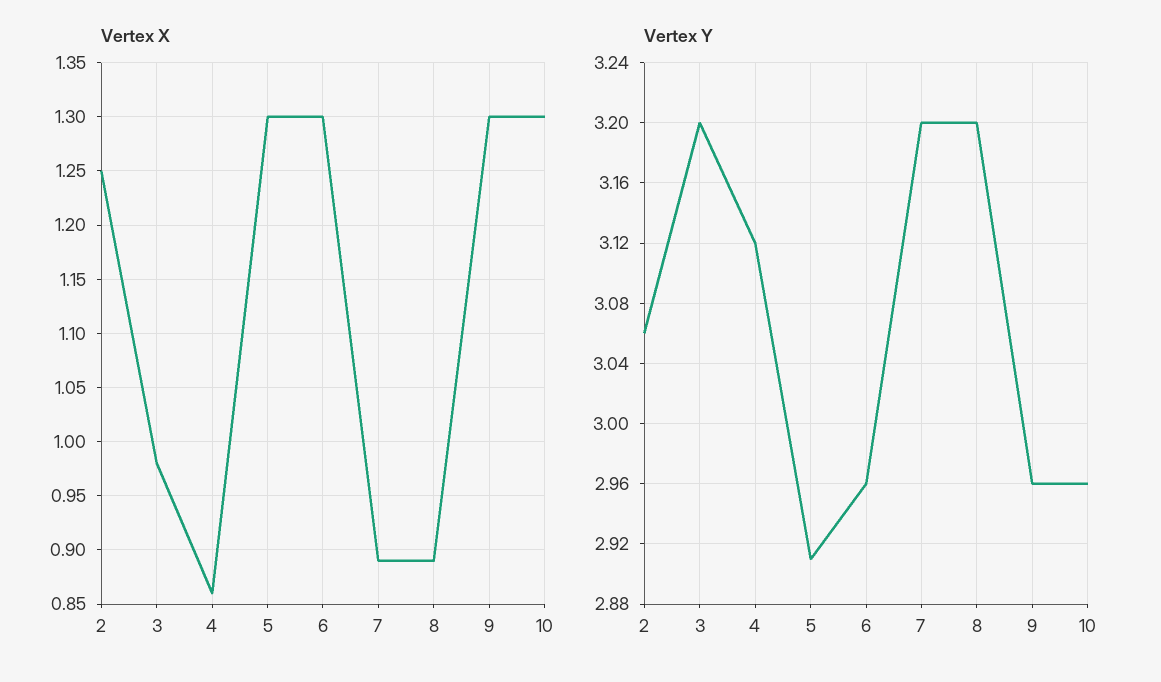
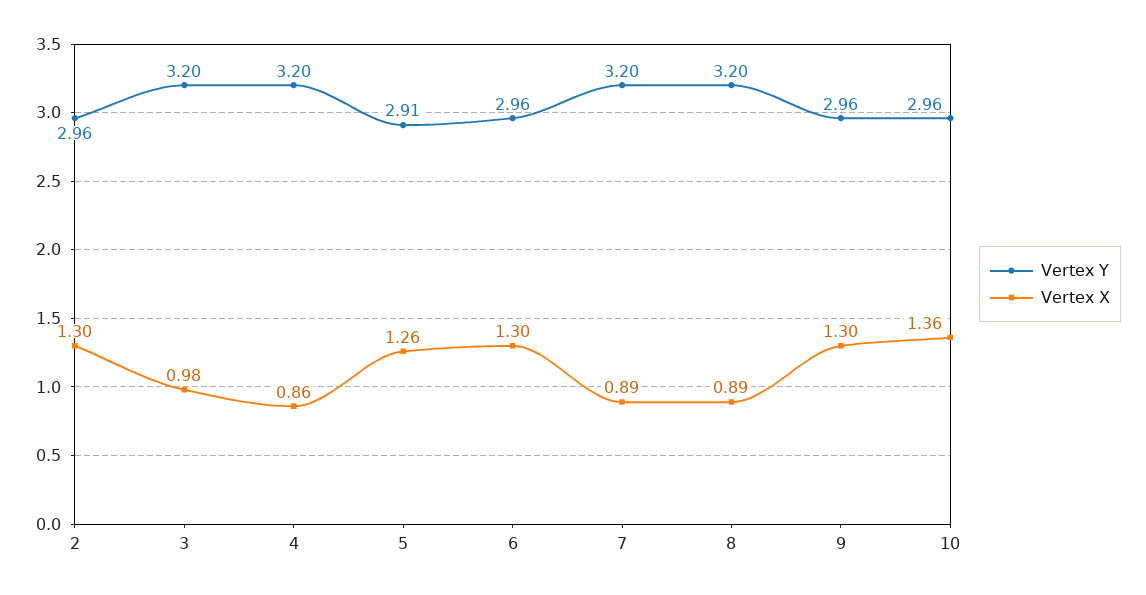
Vertex X, 2: 1.25 -> 1.3
Vertex X, 5: 1.3 -> 1.26
Vertex X, 10: 1.3 -> 1.36
Vertex Y, 2: 3.06 -> 2.96
Vertex Y, 4: 3.12 -> 3.2

